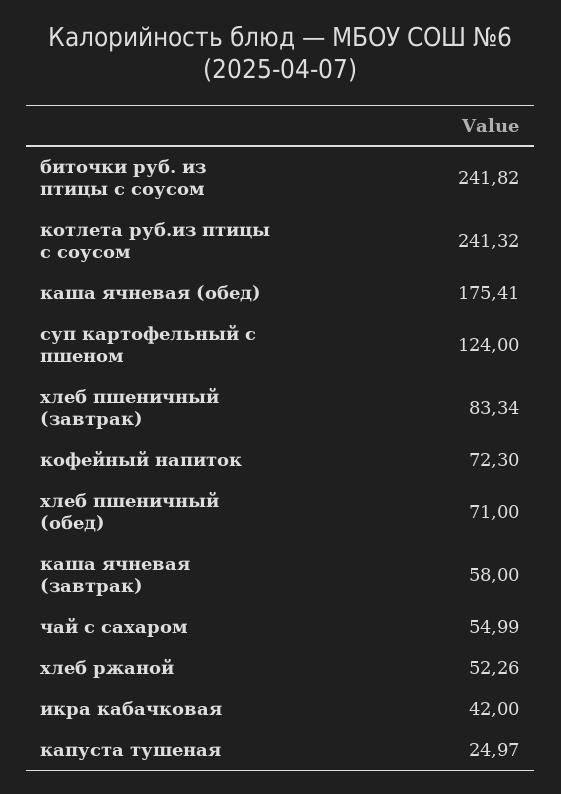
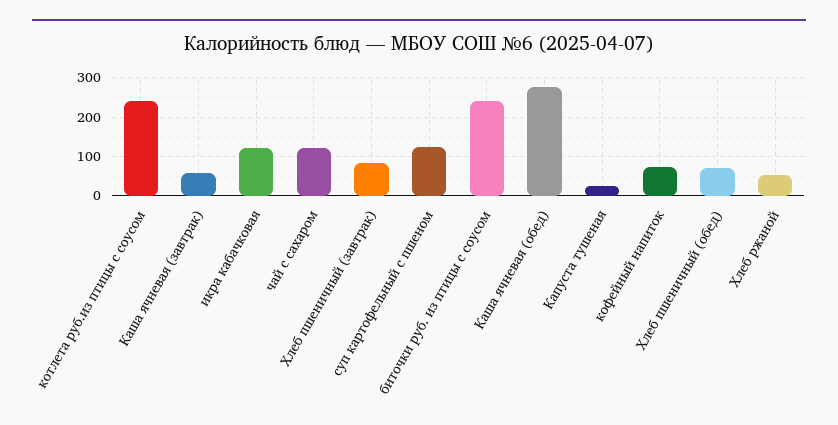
каша ячневая (обед): 175.41 -> 280
чай с сахаром: 54.99 -> 120
икра кабачковая: 42 -> 120

